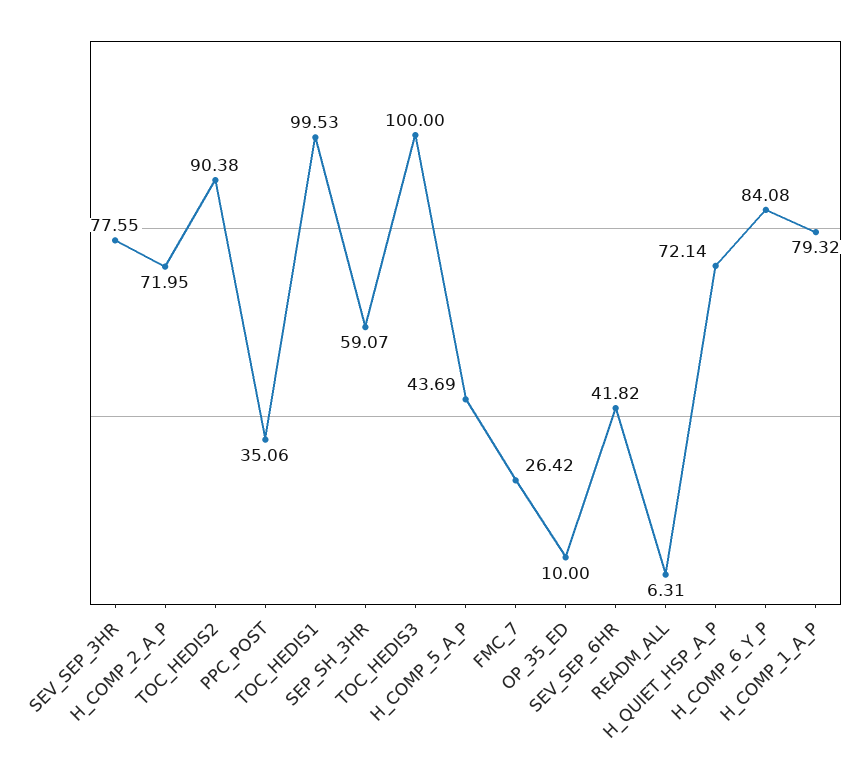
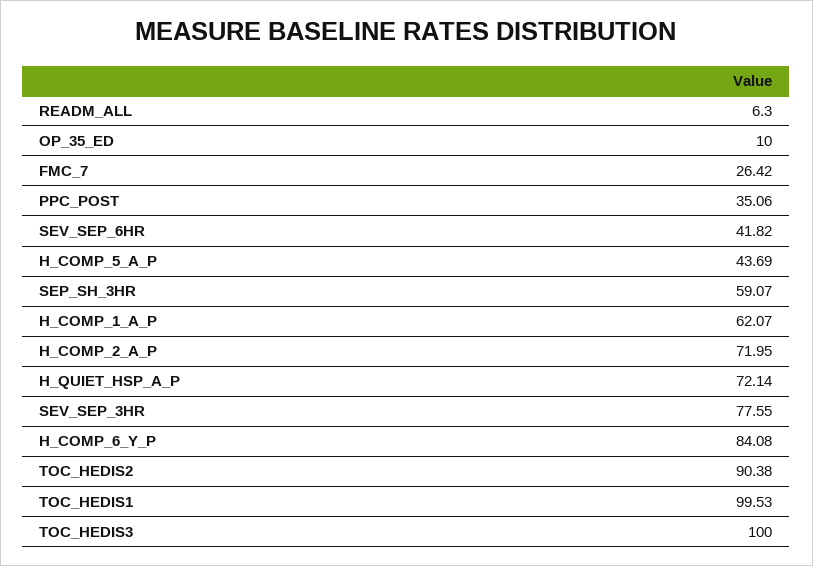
READM_ALL: 6.31 -> 6.3
H_COMP_1_A_P: 79.32 -> 62.07

